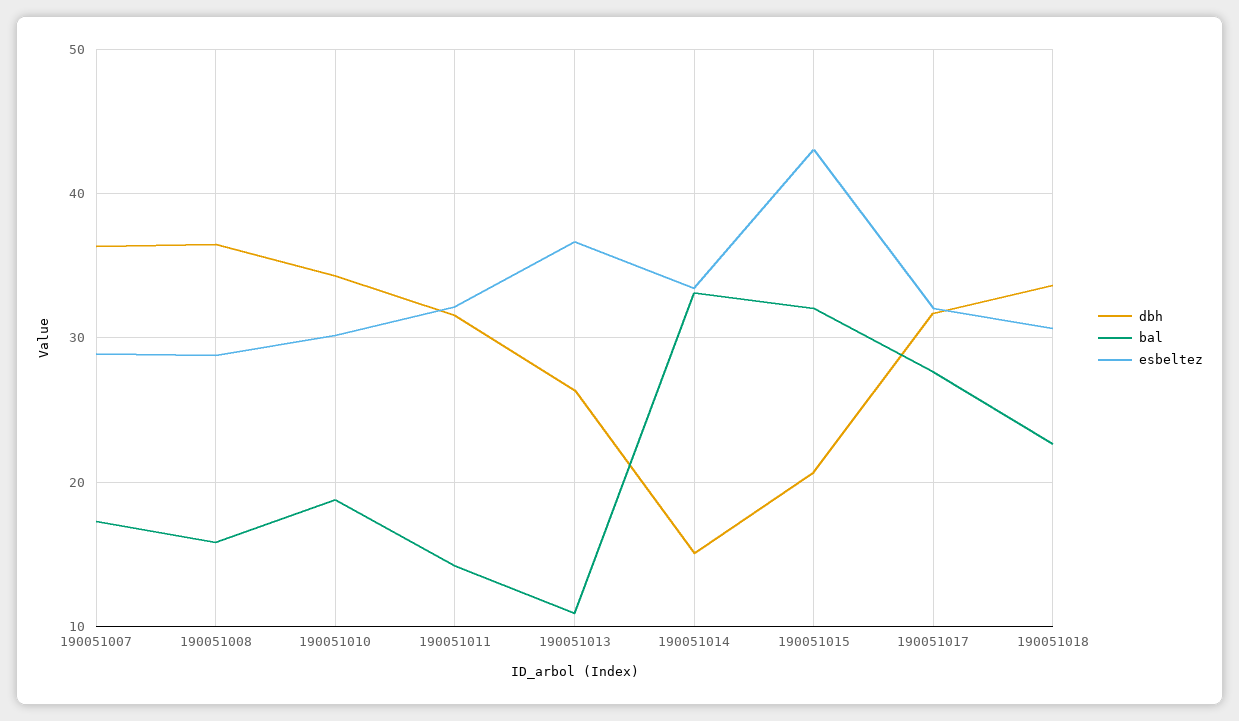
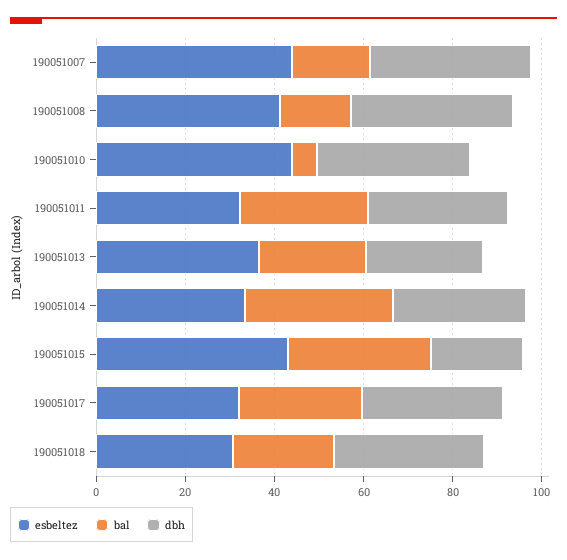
esbeltez, 190051007: 29 -> 45
esbeltez, 190051008: 29 -> 40
bal, 190051010: 19 -> 5
esbeltez, 190051010: 30 -> 45
bal, 190051011: 14 -> 30
bal, 190051013: 11 -> 25
dbh, 190051014: 15 -> 30

